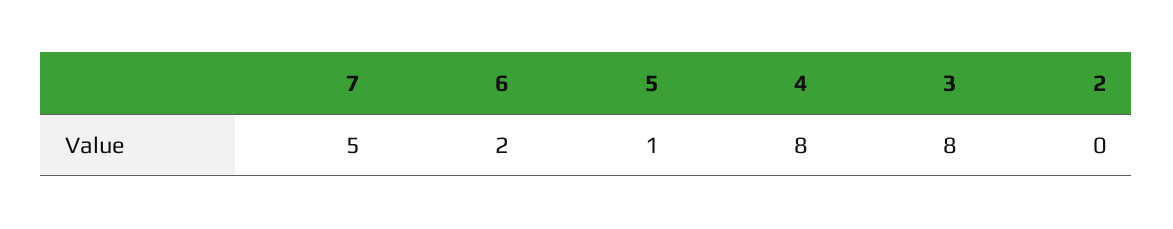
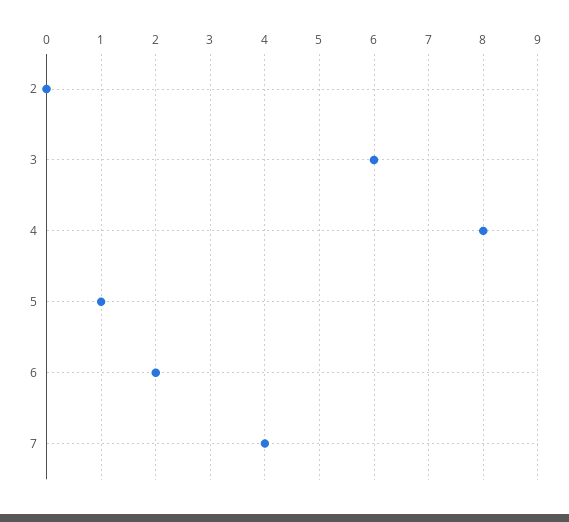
7: 5 -> 4
3: 8 -> 6

